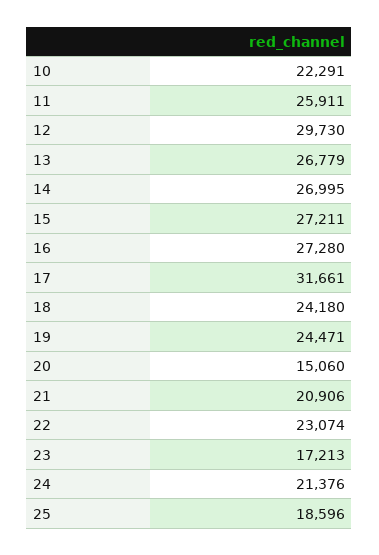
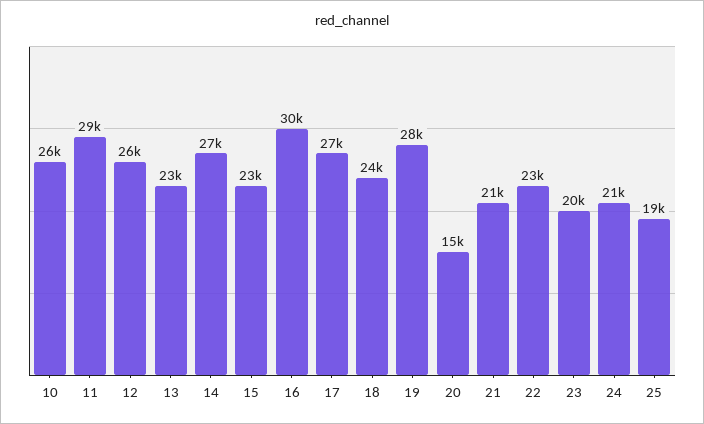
10: 22291 -> 26000
11: 25911 -> 29000
12: 29730 -> 26000
13: 26779 -> 23000
15: 27211 -> 23000
16: 27280 -> 30000
17: 31661 -> 27000
19: 24471 -> 28000
23: 17213 -> 20000

